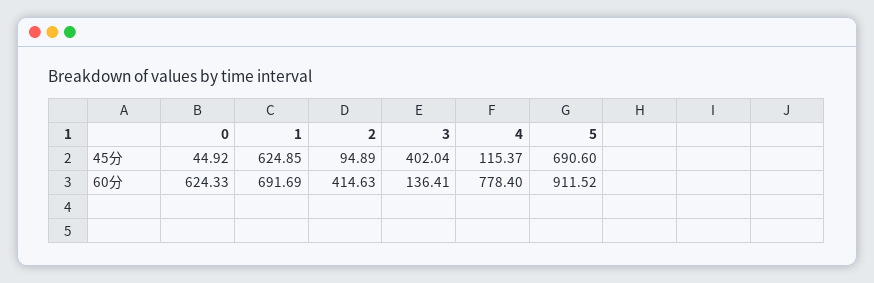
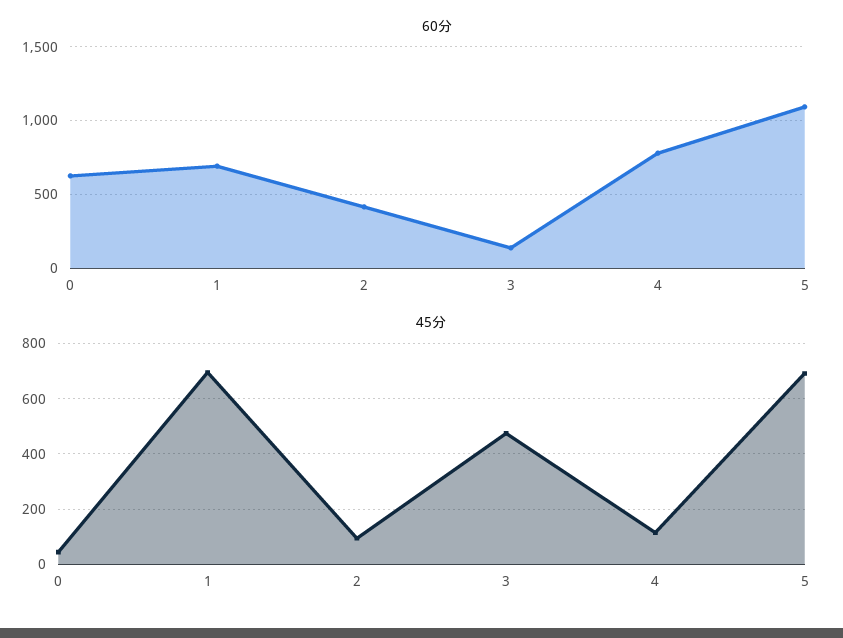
45分, 1: 624.85 -> 700
45分, 3: 402.04 -> 475
60分, 5: 911.52 -> 1100

